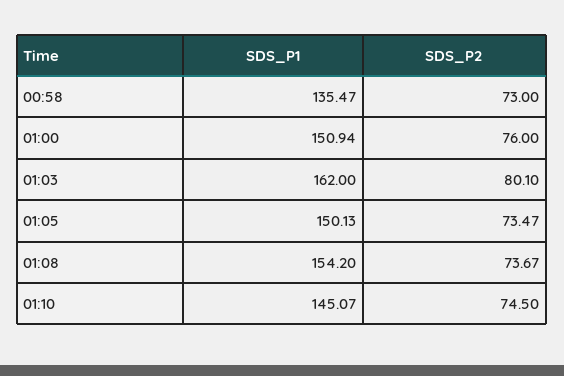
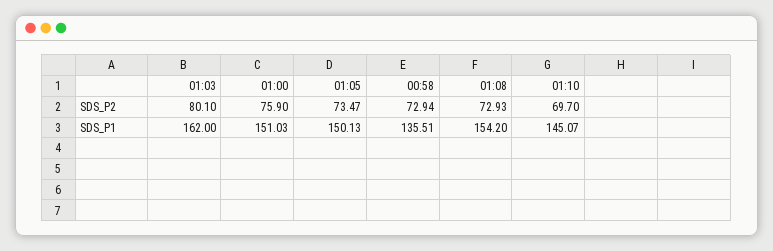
SDS_P1, 00:58: 135.47 -> 135.51
SDS_P2, 00:58: 73 -> 72.94
SDS_P1, 01:00: 150.94 -> 151.03
SDS_P2, 01:00: 76 -> 75.9
SDS_P2, 01:08: 73.67 -> 72.93
SDS_P2, 01:10: 74.5 -> 69.7

